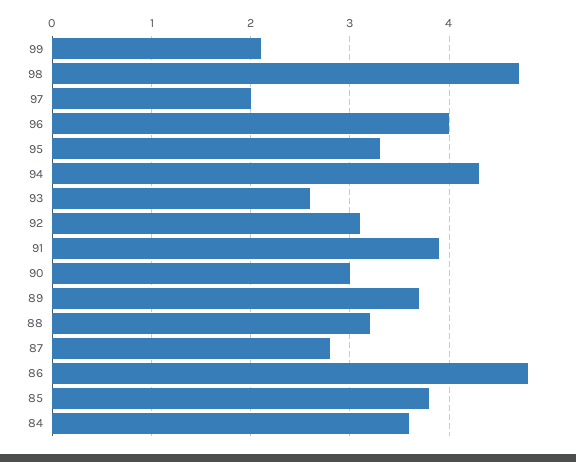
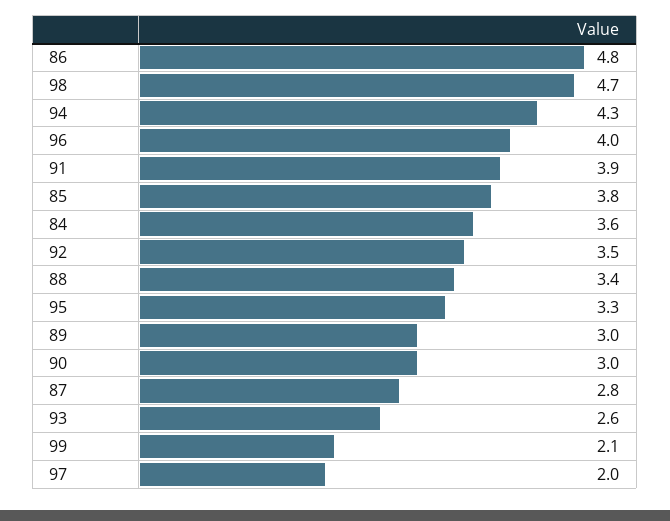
92: 3.1 -> 3.5
89: 3.7 -> 3
88: 3.2 -> 3.4

